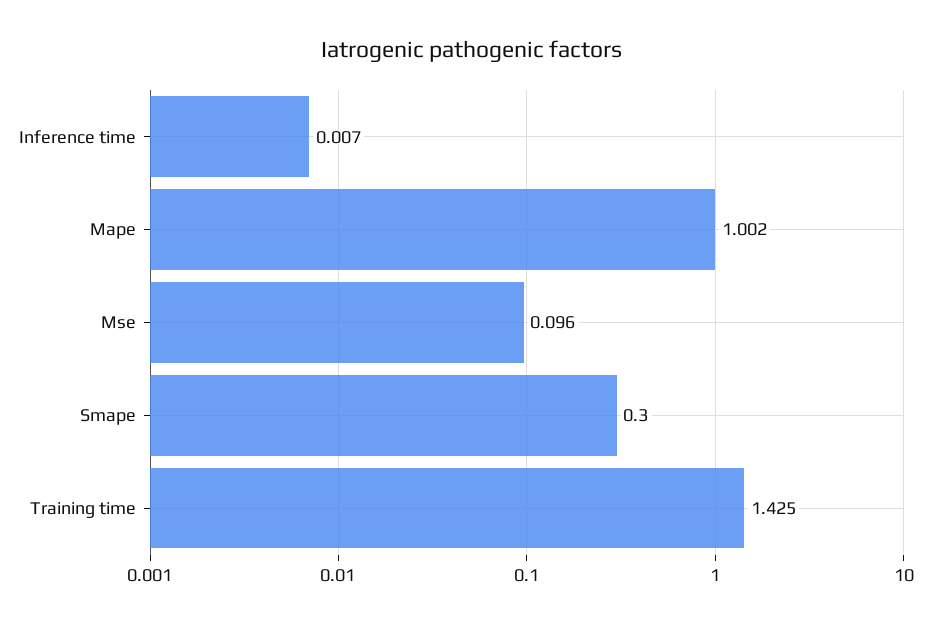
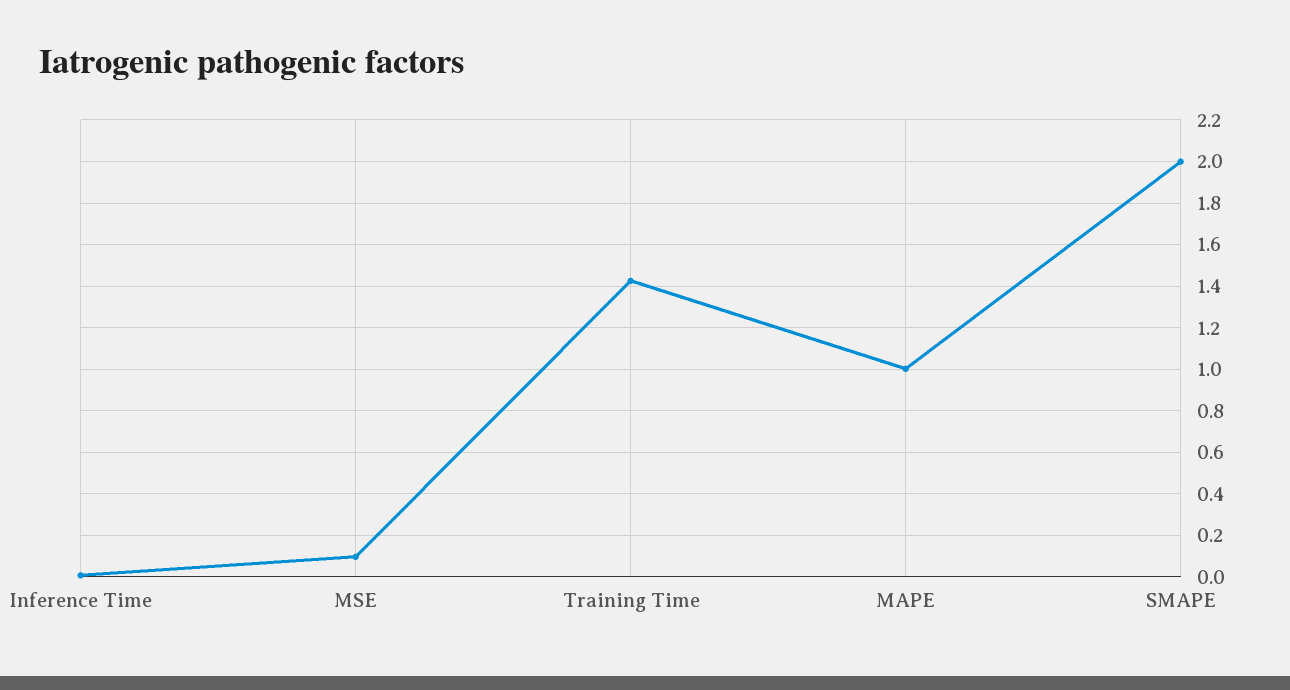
Smape: 0.3 -> 2

